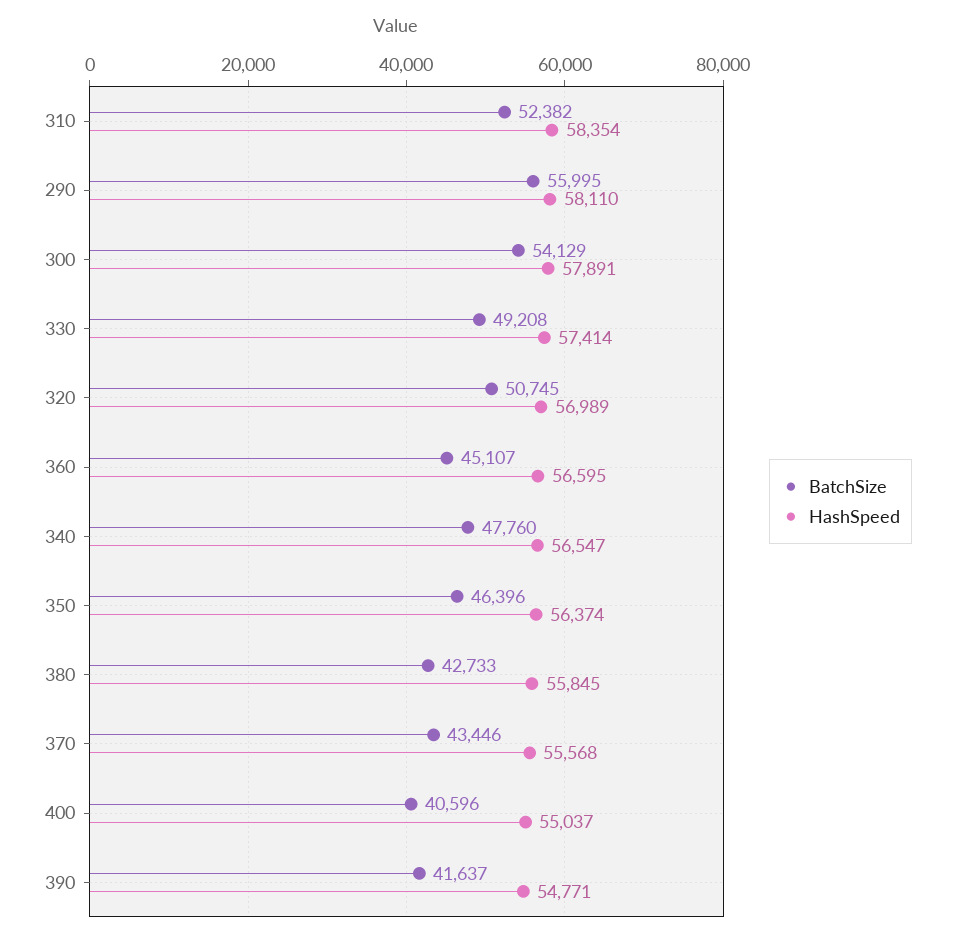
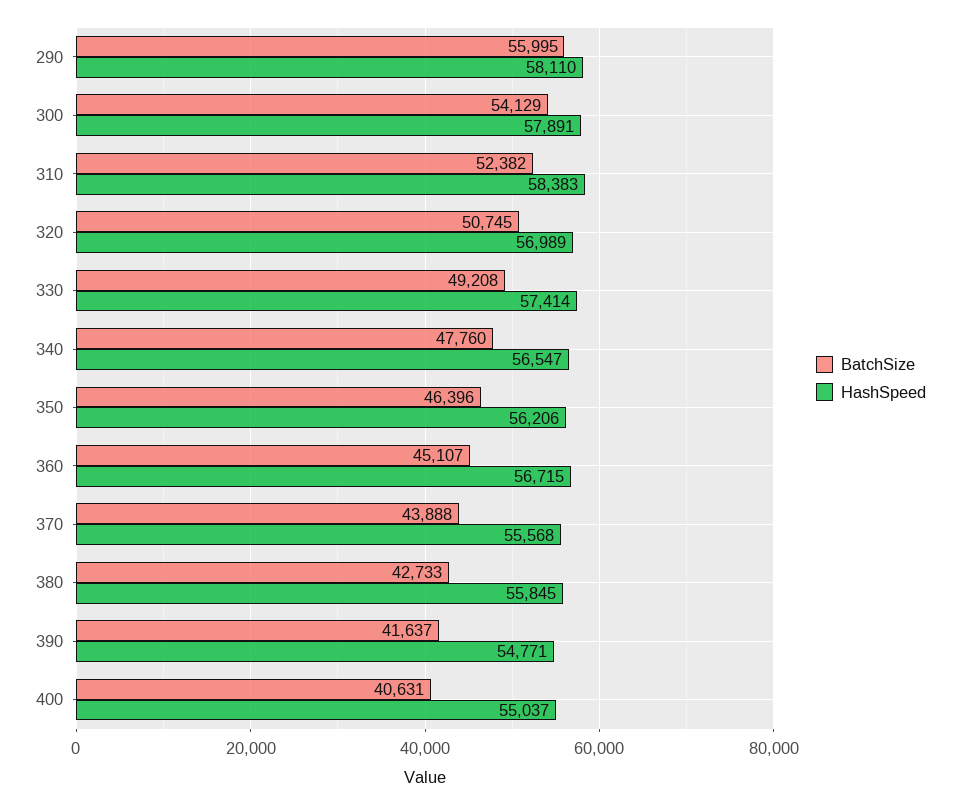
HashSpeed, 310: 58354 -> 58383
HashSpeed, 360: 56595 -> 56715
HashSpeed, 350: 56374 -> 56206
BatchSize, 370: 43446 -> 43888
BatchSize, 400: 40596 -> 40631

